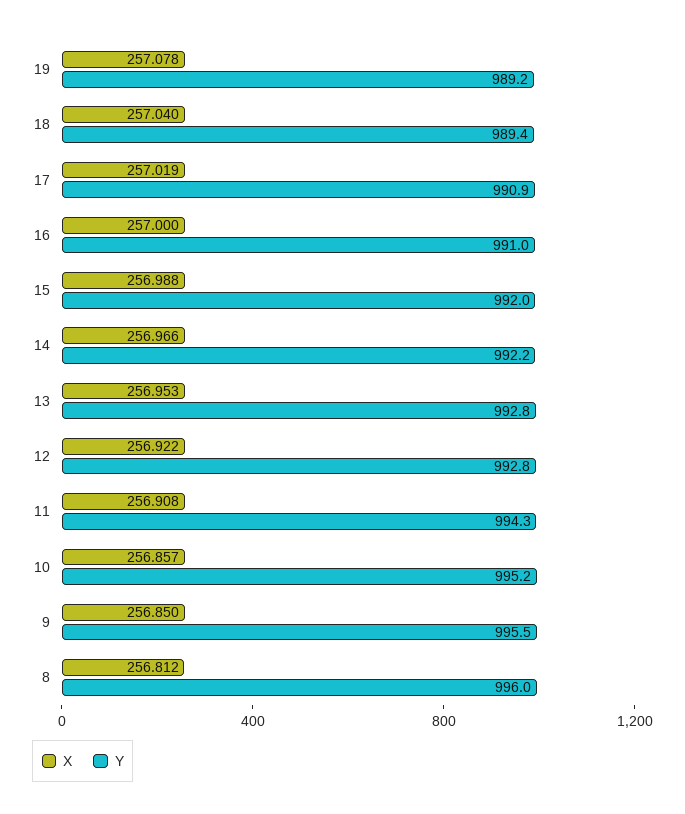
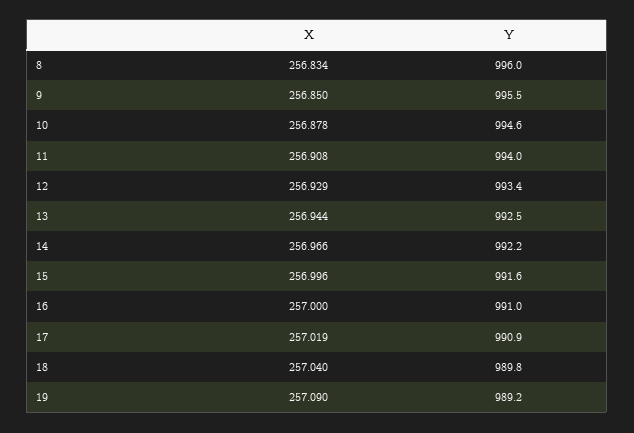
X, 19: 257.078 -> 257.09
Y, 18: 989.4 -> 989.8
X, 15: 256.988 -> 256.996
Y, 15: 992 -> 991.6
X, 13: 256.953 -> 256.944
Y, 13: 992.8 -> 992.5
X, 12: 256.922 -> 256.929
Y, 12: 992.8 -> 993.4
Y, 11: 994.3 -> 994
X, 10: 256.857 -> 256.878
Y, 10: 995.2 -> 994.6
X, 8: 256.812 -> 256.834

